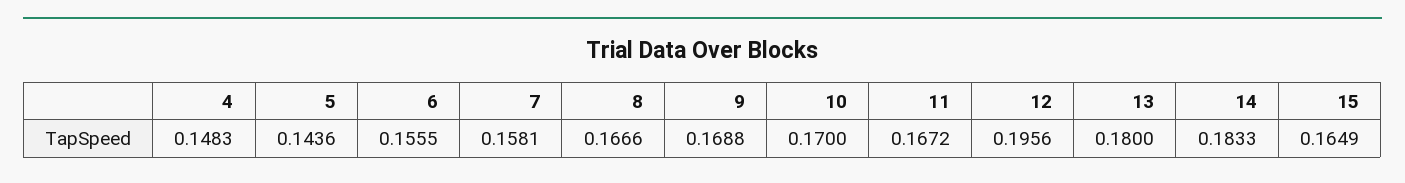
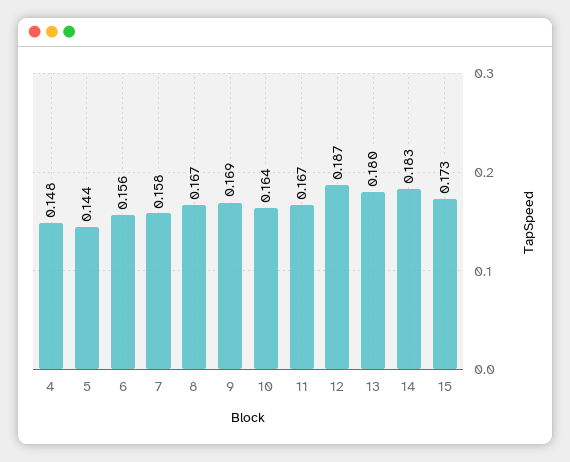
10: 0.17 -> 0.164
12: 0.1956 -> 0.187
15: 0.1649 -> 0.173

